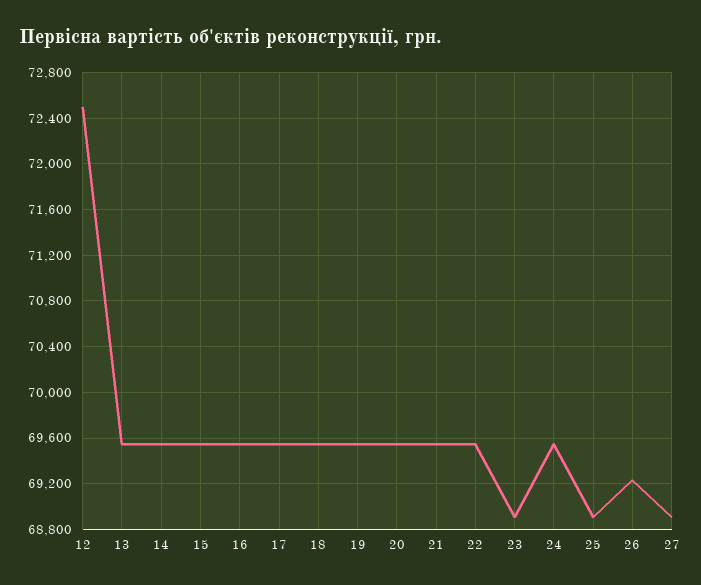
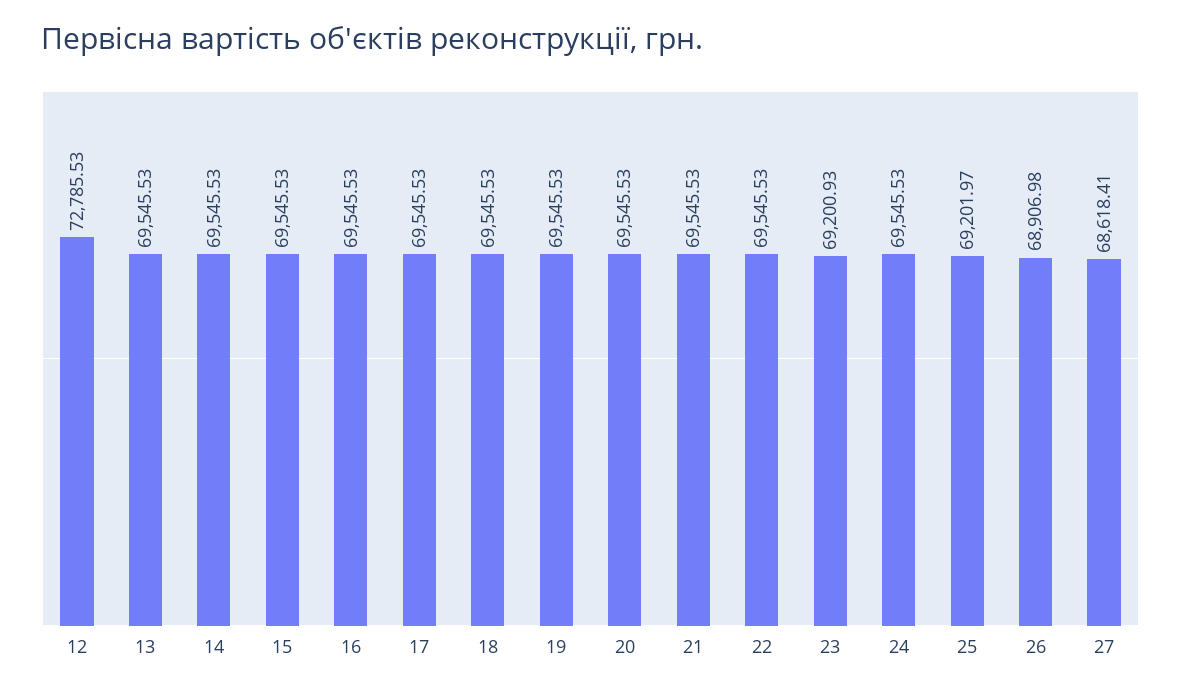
12: 72500 -> 72785.53
23: 68900 -> 69200.93
25: 68900 -> 69201.97
26: 69200 -> 68906.98
27: 68900 -> 68618.41

